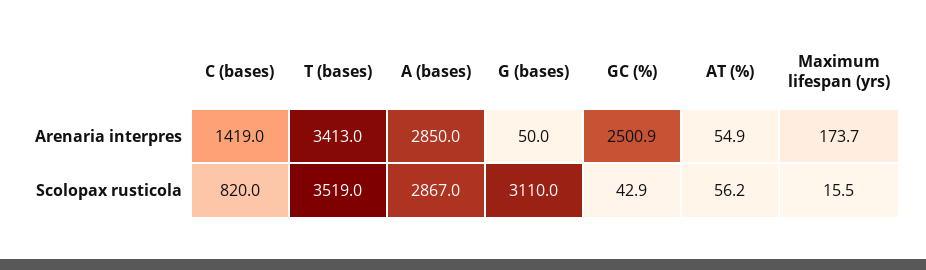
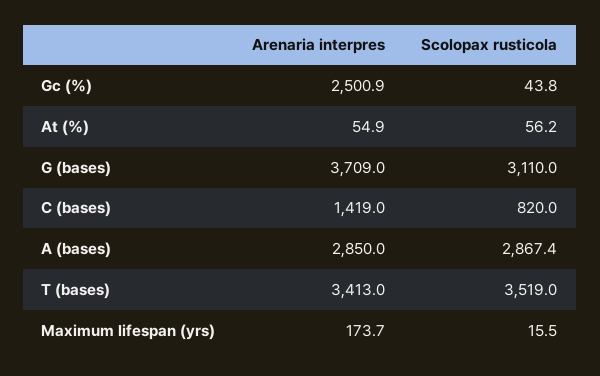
G (bases), Arenaria interpres: 50 -> 3709
A (bases), Scolopax rusticola: 2867 -> 2867.4
GC (%), Scolopax rusticola: 42.9 -> 43.8

